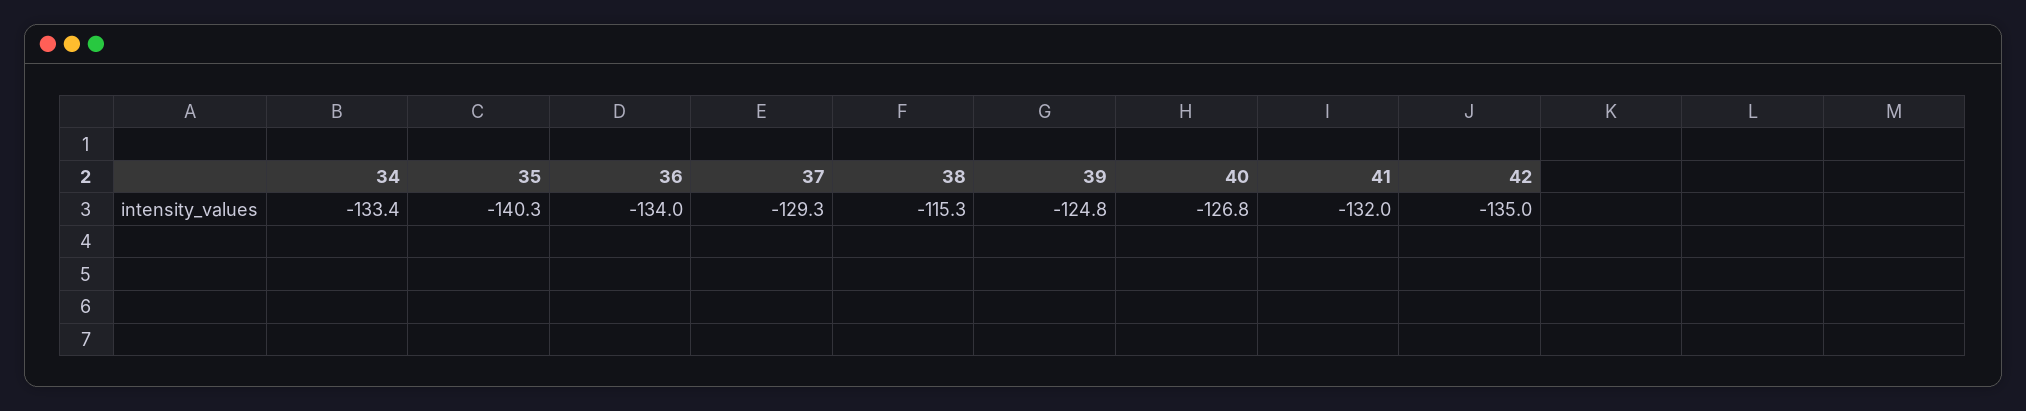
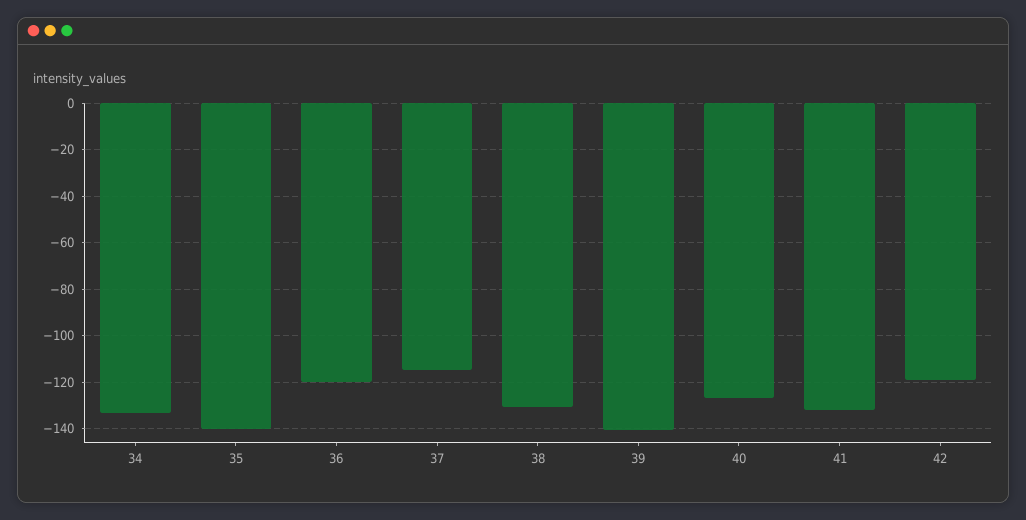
36: -134 -> -120
37: -129.3 -> -115
38: -115.3 -> -130
39: -124.8 -> -140
42: -135 -> -120

